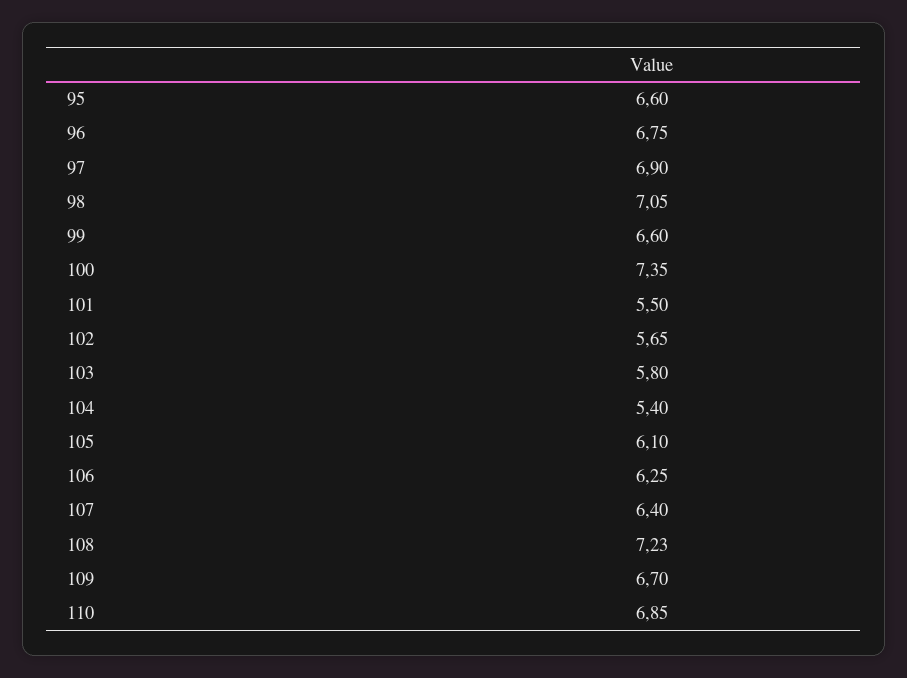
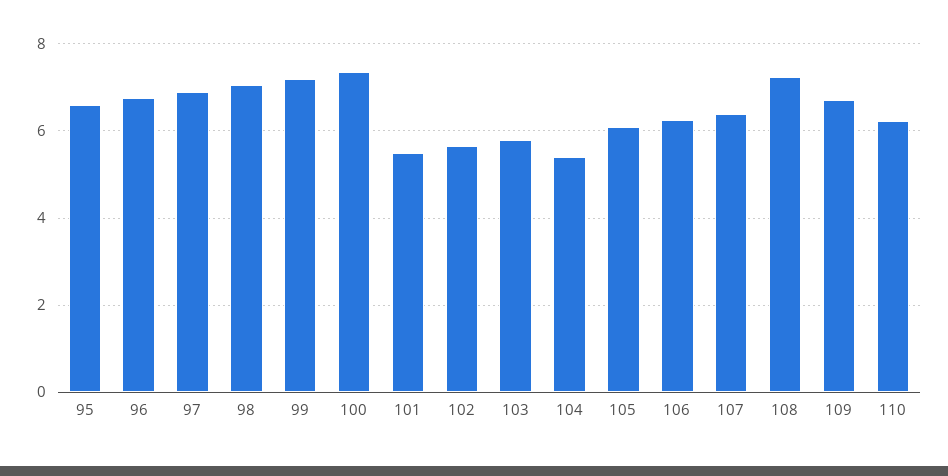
99: 6.6 -> 7.2
110: 6.85 -> 6.2

